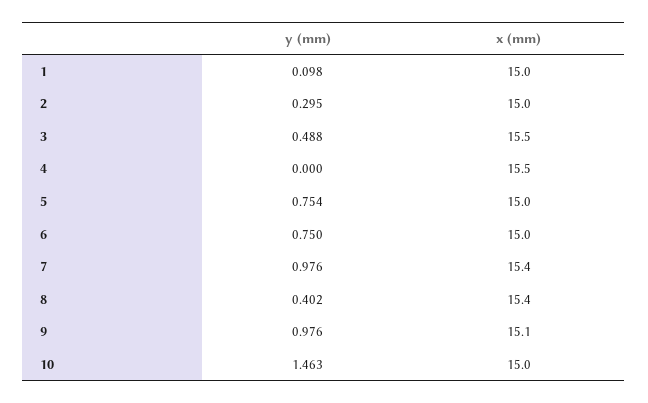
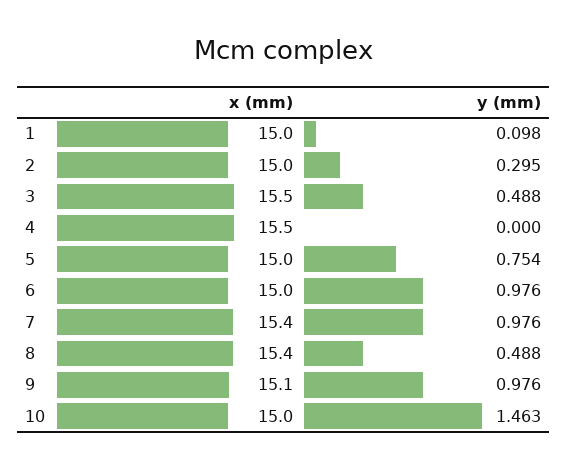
y (mm), 6: 0.75 -> 0.976
y (mm), 8: 0.402 -> 0.488

